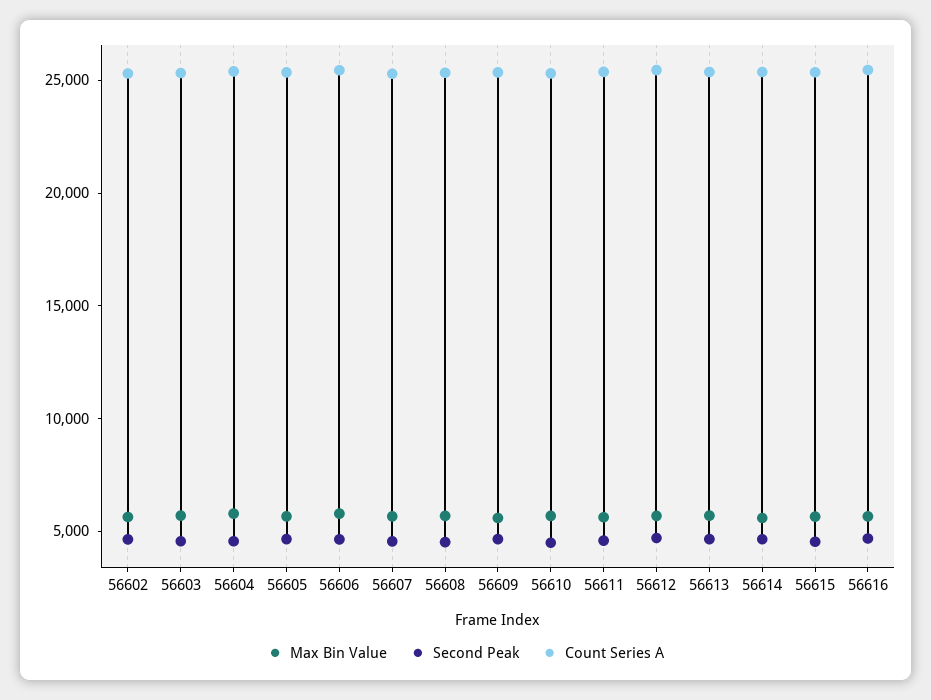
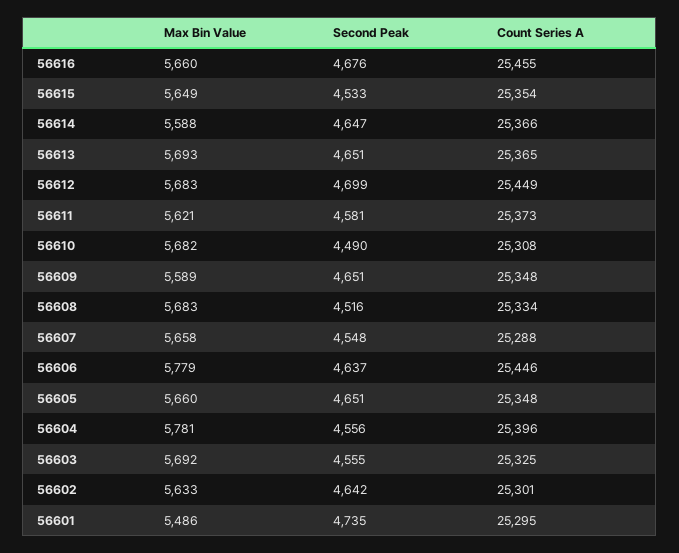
Max Bin Value, 56601: none -> 5486
Second Peak, 56601: none -> 4735
Count Series A, 56601: none -> 25295

